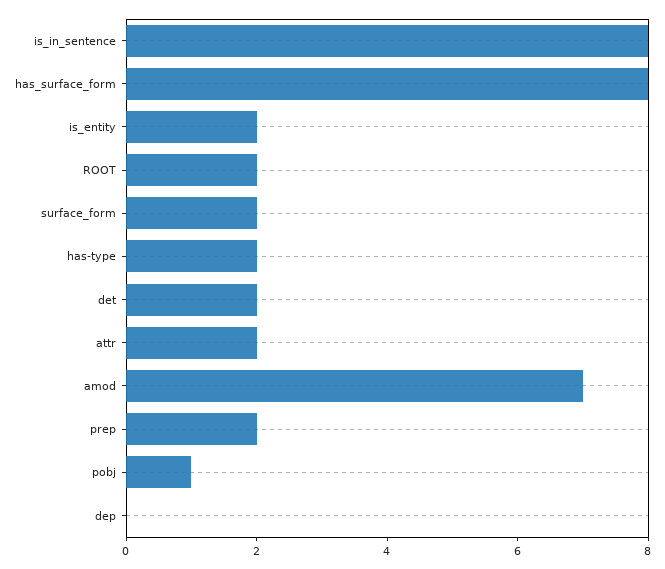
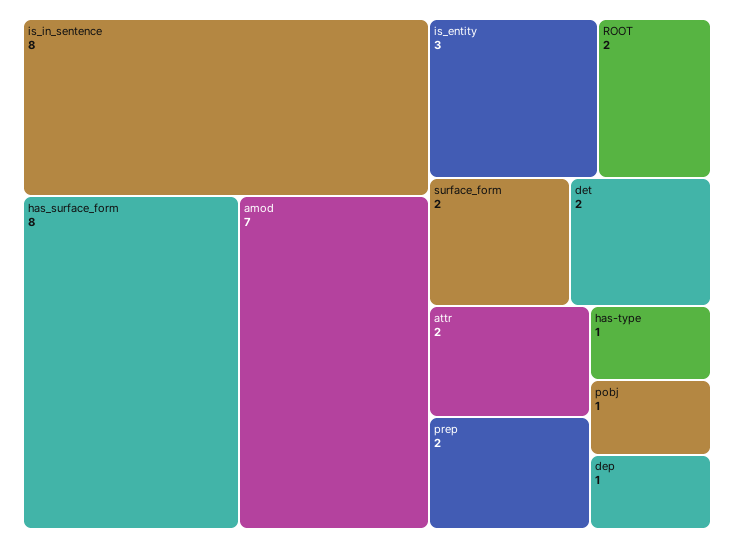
is_entity: 2 -> 3
has-type: 2 -> 1
dep: 0 -> 1

